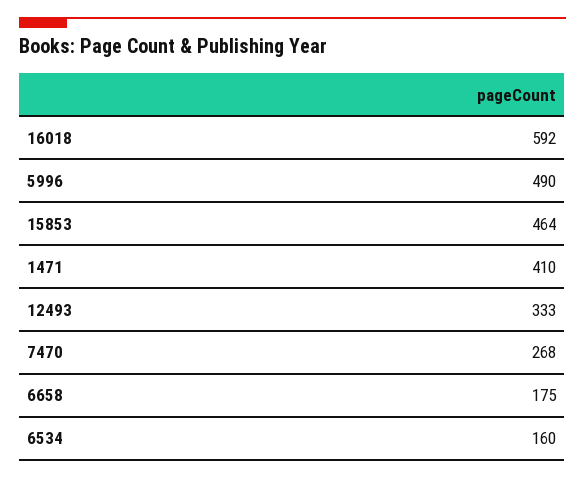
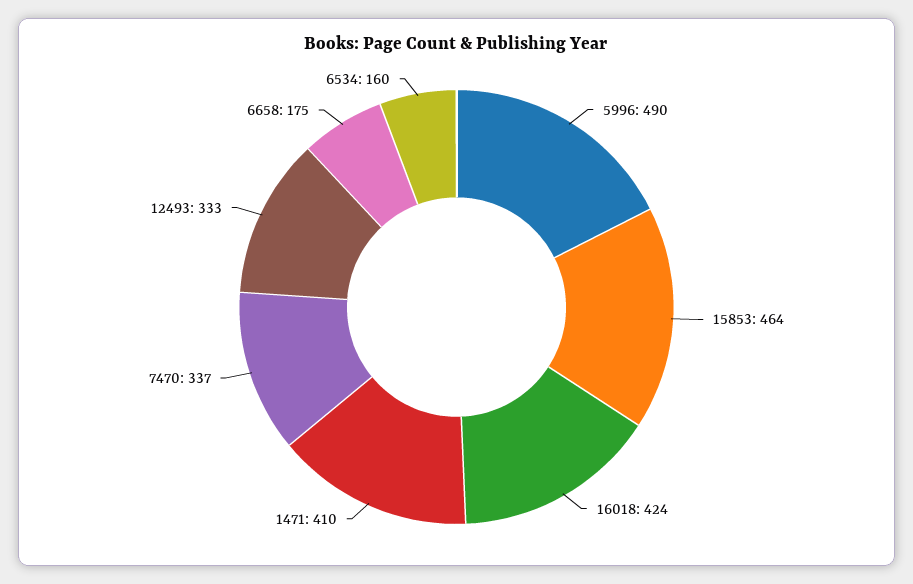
16018: 592 -> 424
7470: 268 -> 337

